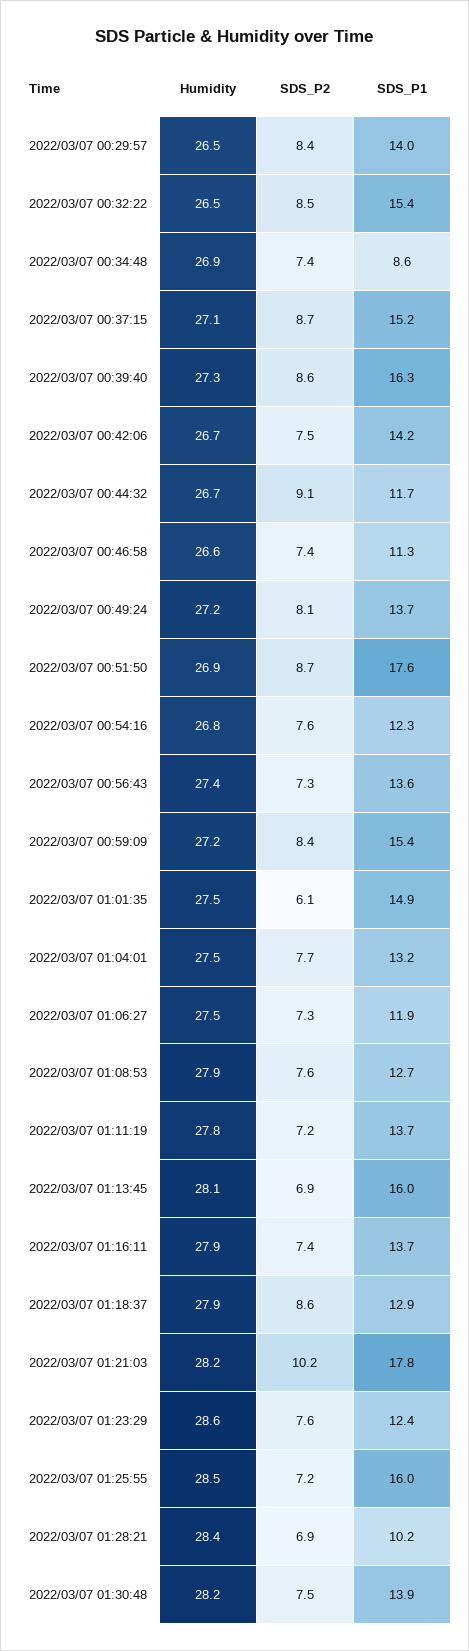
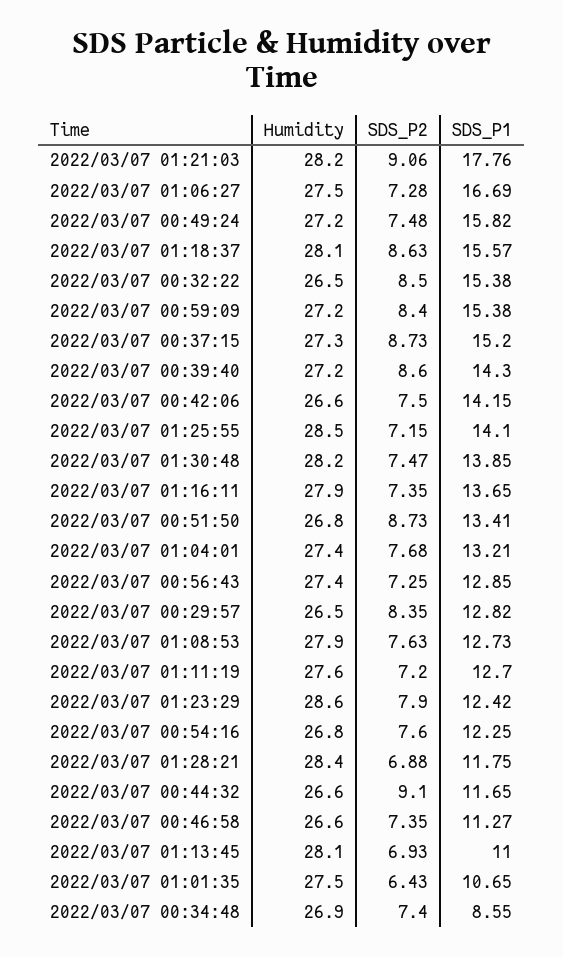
SDS_P1, 2022/03/07 00:29:57: 14 -> 12.82
Humidity, 2022/03/07 00:37:15: 27.1 -> 27.3
Humidity, 2022/03/07 00:39:40: 27.3 -> 27.2
SDS_P1, 2022/03/07 00:39:40: 16.3 -> 14.3
Humidity, 2022/03/07 00:42:06: 26.7 -> 26.6
Humidity, 2022/03/07 00:44:32: 26.7 -> 26.6
SDS_P2, 2022/03/07 00:49:24: 8.1 -> 7.48
SDS_P1, 2022/03/07 00:49:24: 13.7 -> 15.82
Humidity, 2022/03/07 00:51:50: 26.9 -> 26.8
SDS_P1, 2022/03/07 00:51:50: 17.6 -> 13.41
SDS_P1, 2022/03/07 00:56:43: 13.6 -> 12.85
SDS_P2, 2022/03/07 01:01:35: 6.1 -> 6.43
SDS_P1, 2022/03/07 01:01:35: 14.9 -> 10.65
Humidity, 2022/03/07 01:04:01: 27.5 -> 27.4
SDS_P1, 2022/03/07 01:06:27: 11.9 -> 16.69
Humidity, 2022/03/07 01:11:19: 27.8 -> 27.6
SDS_P1, 2022/03/07 01:11:19: 13.7 -> 12.7
SDS_P1, 2022/03/07 01:13:45: 16 -> 11
Humidity, 2022/03/07 01:18:37: 27.9 -> 28.1
SDS_P1, 2022/03/07 01:18:37: 12.9 -> 15.57
SDS_P2, 2022/03/07 01:21:03: 10.2 -> 9.06
SDS_P2, 2022/03/07 01:23:29: 7.6 -> 7.9
SDS_P1, 2022/03/07 01:25:55: 16 -> 14.1
SDS_P1, 2022/03/07 01:28:21: 10.2 -> 11.75

